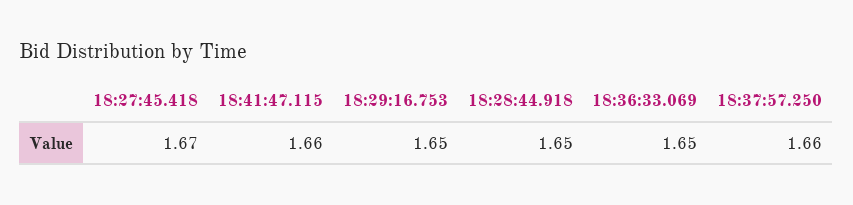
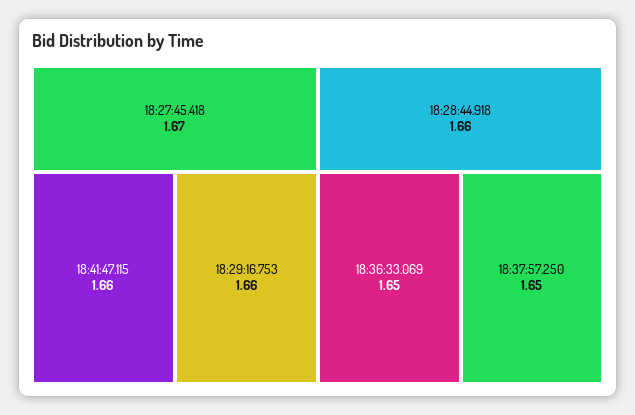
18:29:16.753: 1.65 -> 1.66
18:28:44.918: 1.65 -> 1.66
18:37:57.250: 1.66 -> 1.65

